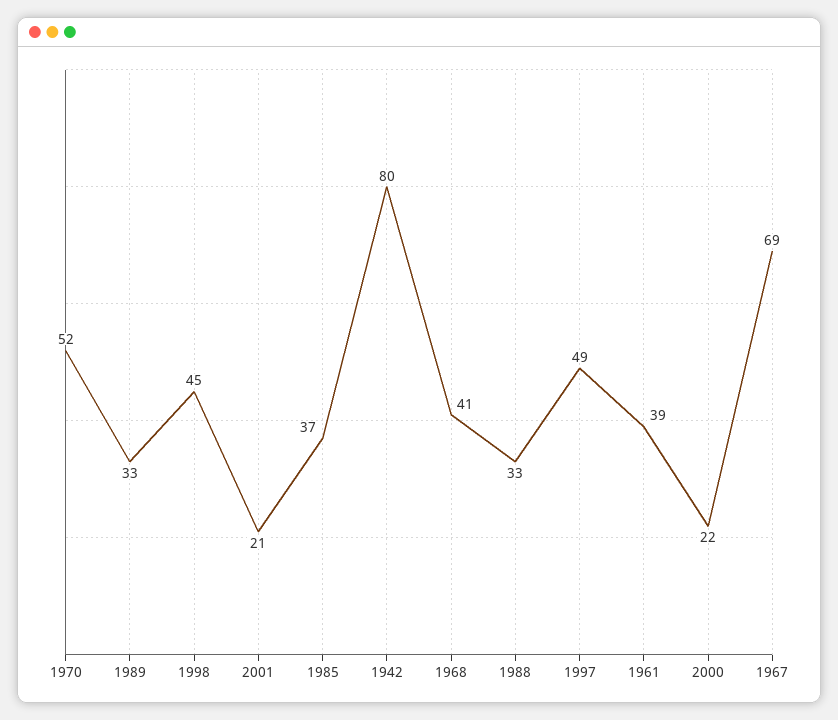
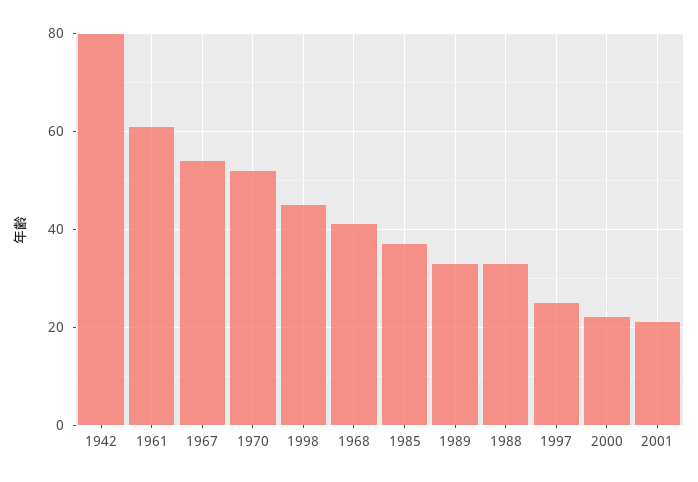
1997: 49 -> 25
1961: 39 -> 60
1967: 69 -> 55

